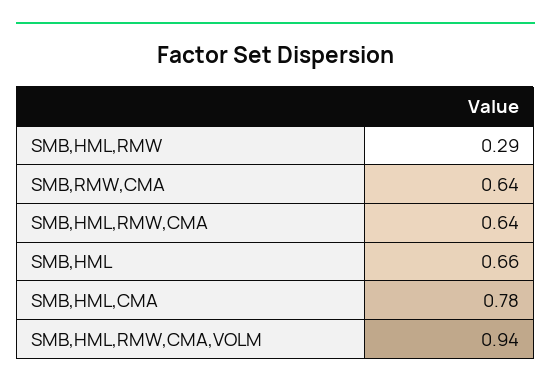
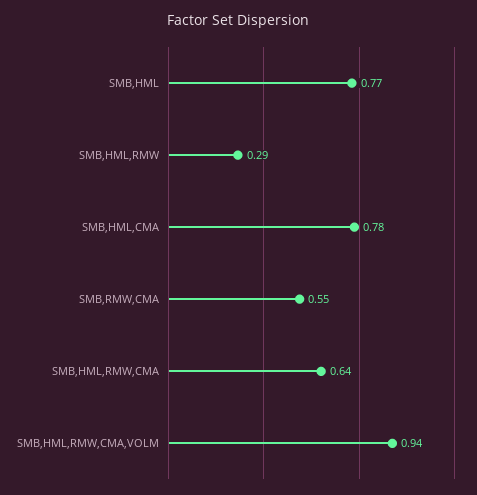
SMB,RMW,CMA: 0.64 -> 0.55
SMB,HML: 0.66 -> 0.77

